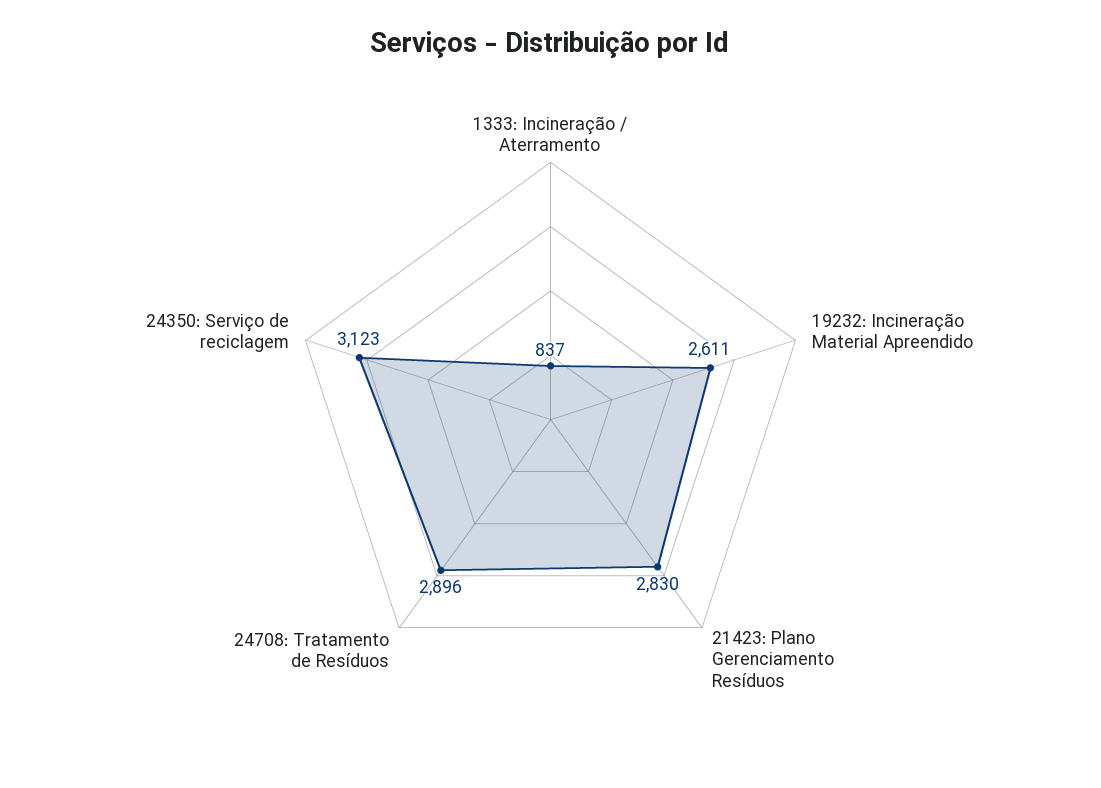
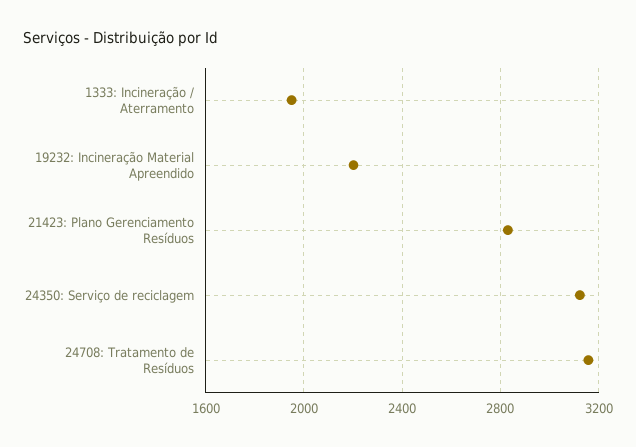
1333: Incineração / Aterramento: 837 -> 1950
19232: Incineração Material Apreendido: 2611 -> 2200
24708: Tratamento de Resíduos: 2896 -> 3150

